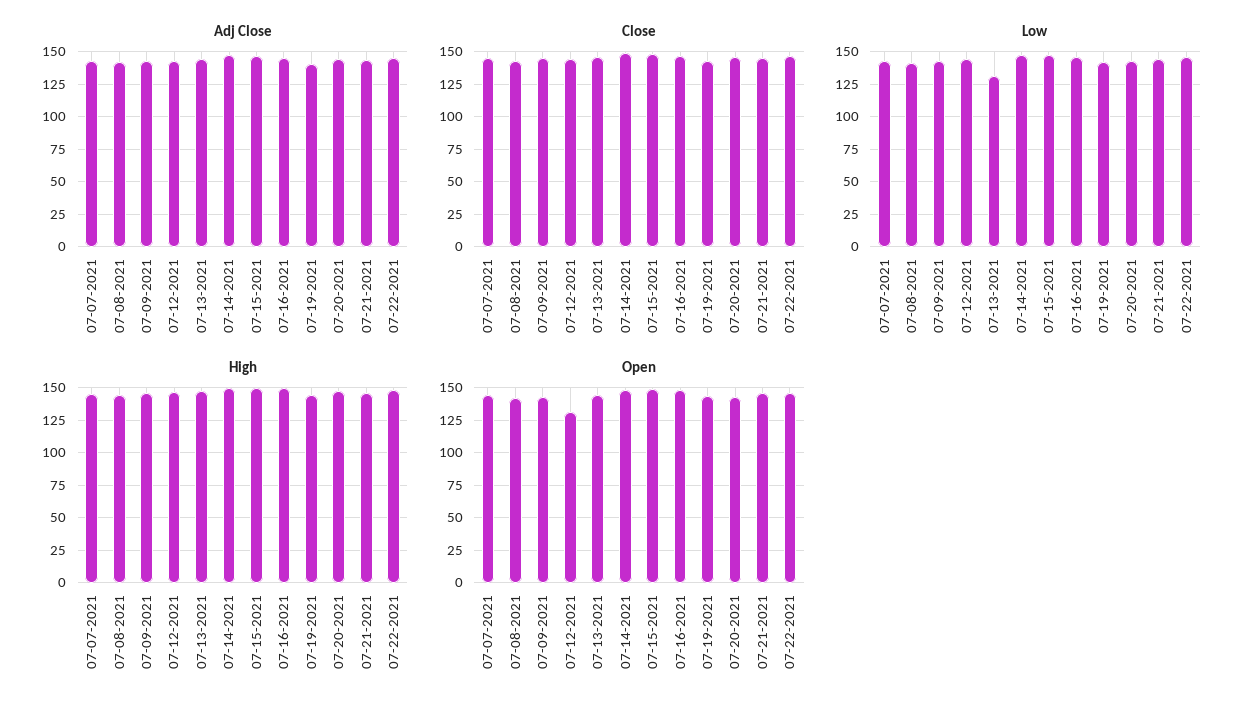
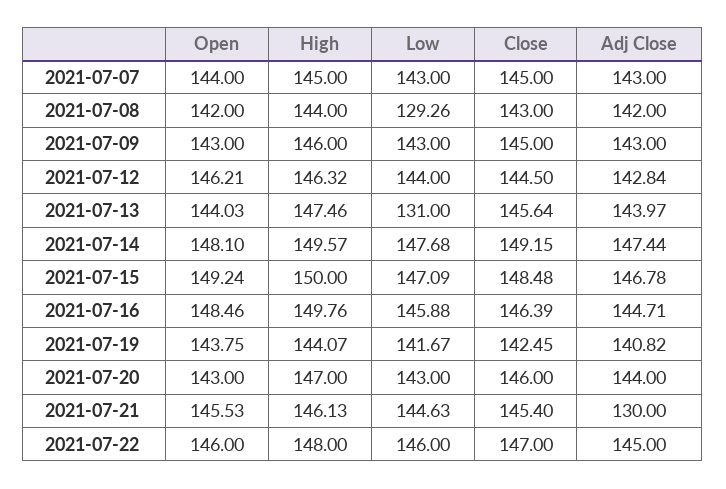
Adj Close, 07-21-2021: 145 -> 130
Low, 07-08-2021: 140 -> 129.26
Open, 07-12-2021: 130 -> 146.21

